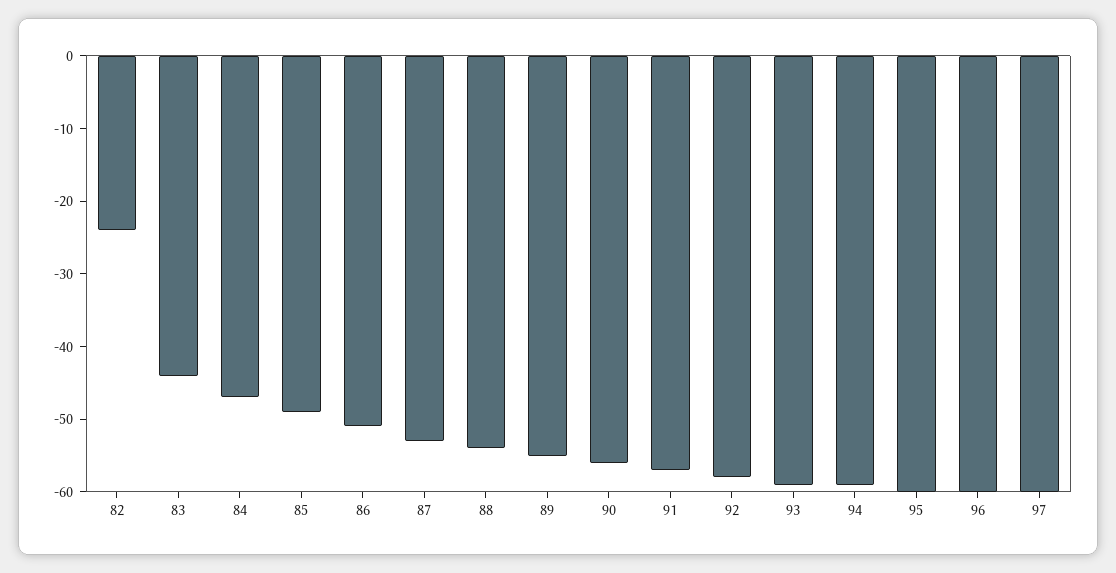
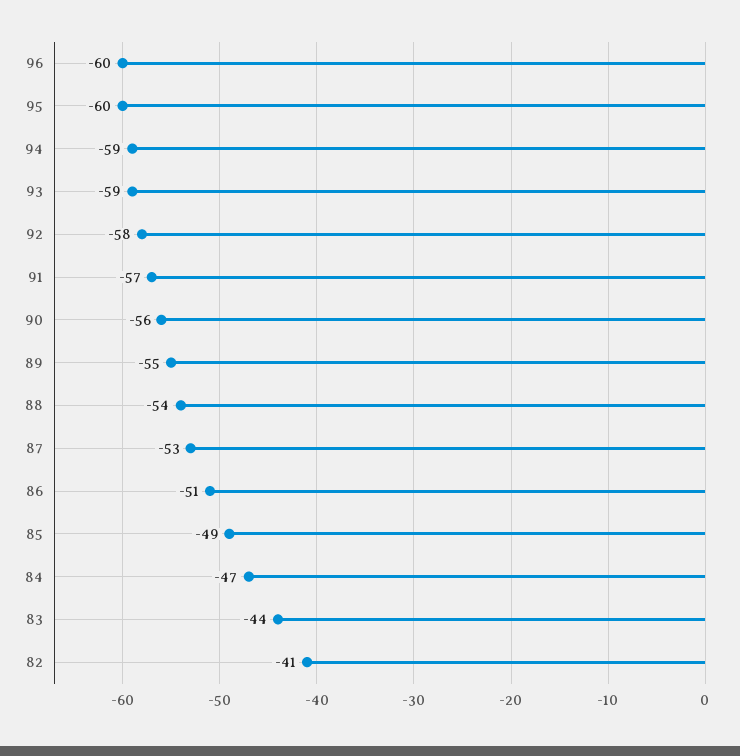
82: -25 -> -41
97: -60 -> none

